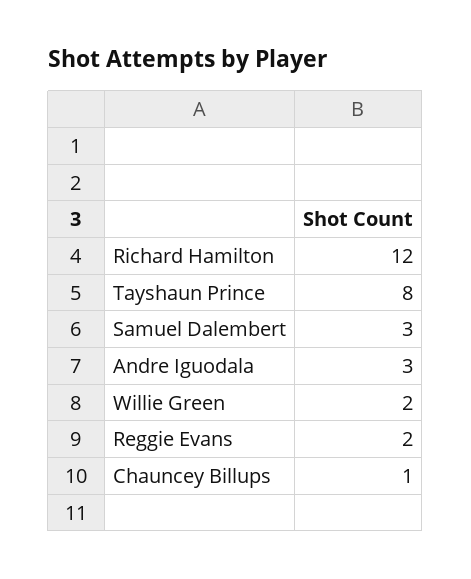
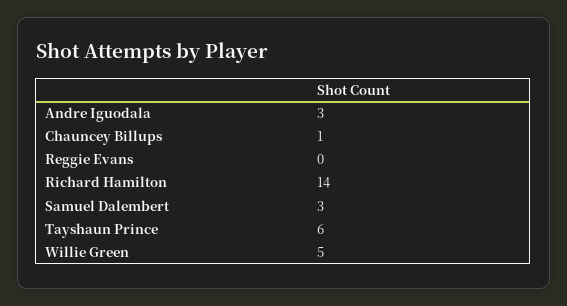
Richard Hamilton: 12 -> 14
Tayshaun Prince: 8 -> 6
Willie Green: 2 -> 5
Reggie Evans: 2 -> 0

